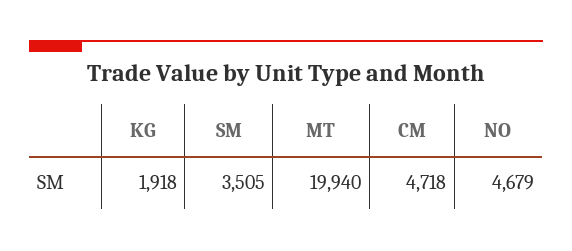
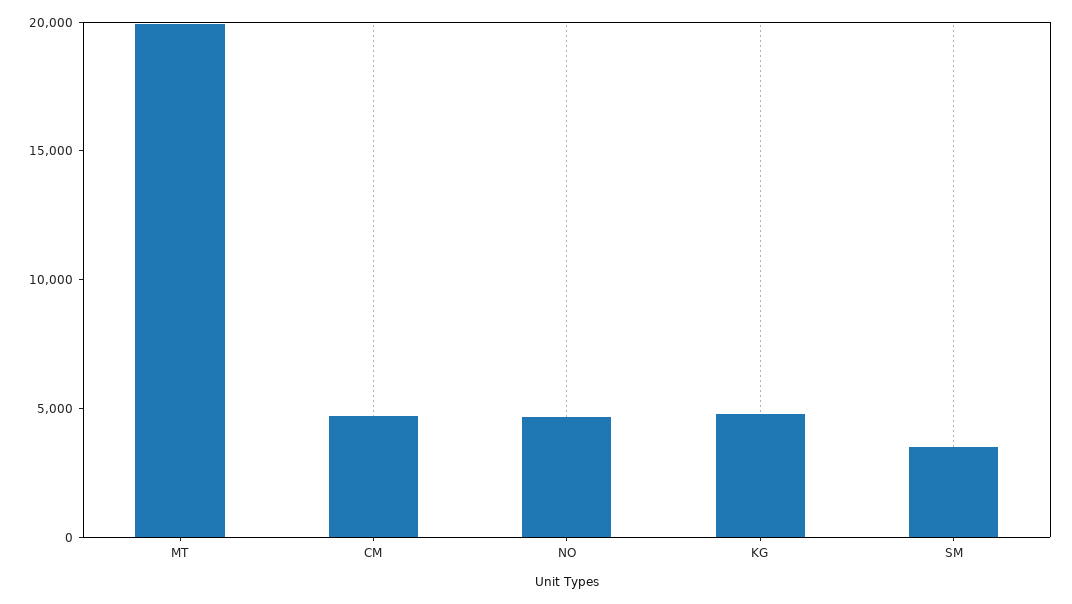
KG: 1918 -> 5000

